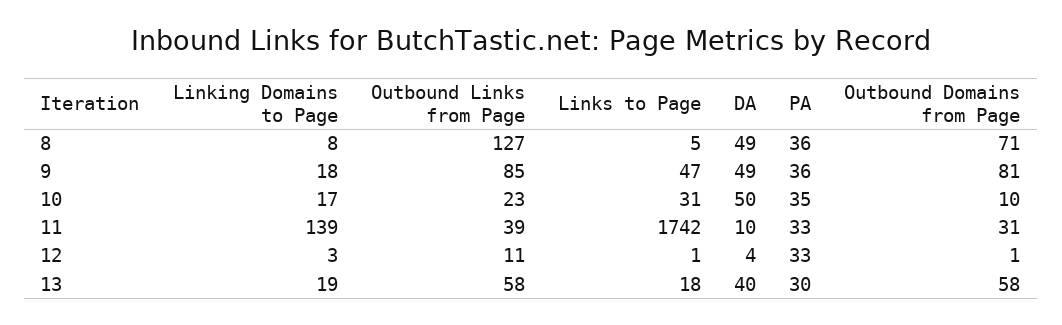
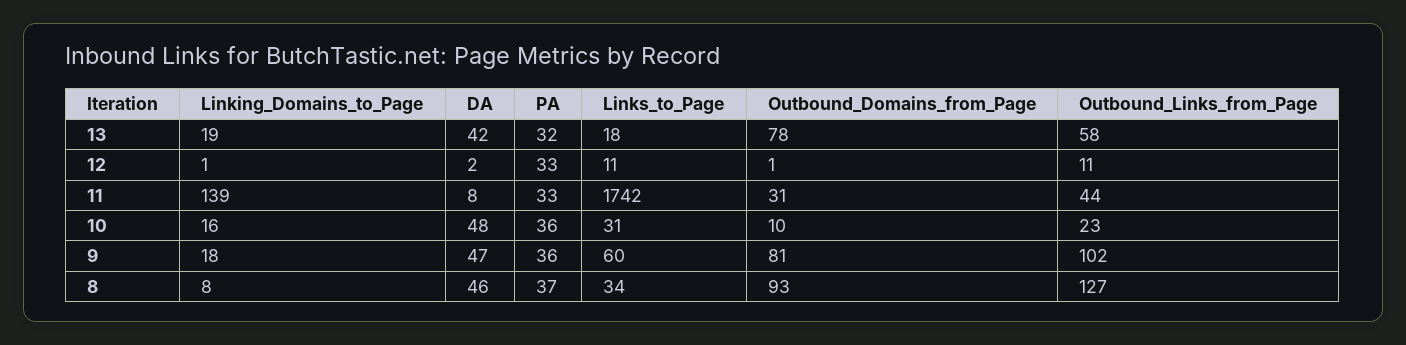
Links to Page, 8: 5 -> 34
DA, 8: 49 -> 46
PA, 8: 36 -> 37
Outbound Domains from Page, 8: 71 -> 93
Outbound Links from Page, 9: 85 -> 102
Links to Page, 9: 47 -> 60
DA, 9: 49 -> 47
Linking Domains to Page, 10: 17 -> 16
DA, 10: 50 -> 48
PA, 10: 35 -> 36
Outbound Links from Page, 11: 39 -> 44
DA, 11: 10 -> 8
Linking Domains to Page, 12: 3 -> 1
Links to Page, 12: 1 -> 11
DA, 12: 4 -> 2
DA, 13: 40 -> 42
PA, 13: 30 -> 32
Outbound Domains from Page, 13: 58 -> 78

